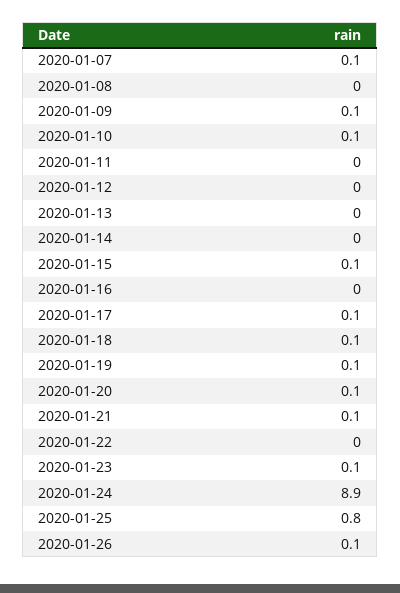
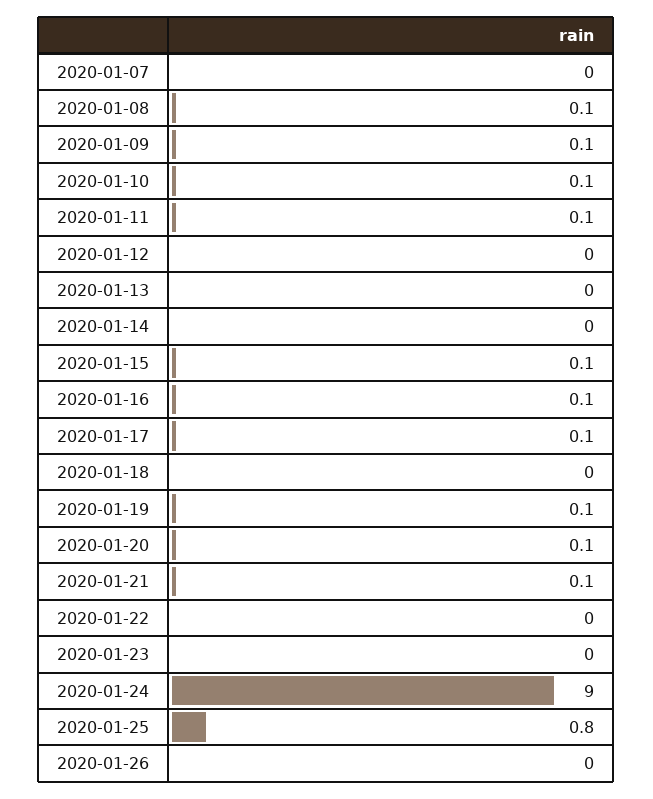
2020-01-07: 0.1 -> 0
2020-01-08: 0 -> 0.1
2020-01-11: 0 -> 0.1
2020-01-16: 0 -> 0.1
2020-01-18: 0.1 -> 0
2020-01-23: 0.1 -> 0
2020-01-24: 8.9 -> 9
2020-01-26: 0.1 -> 0

